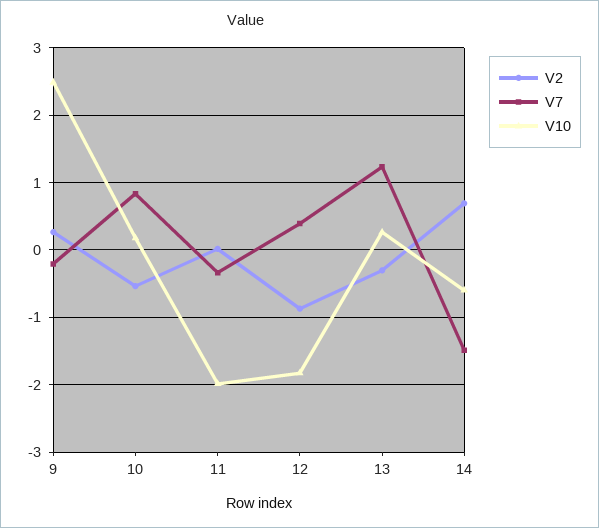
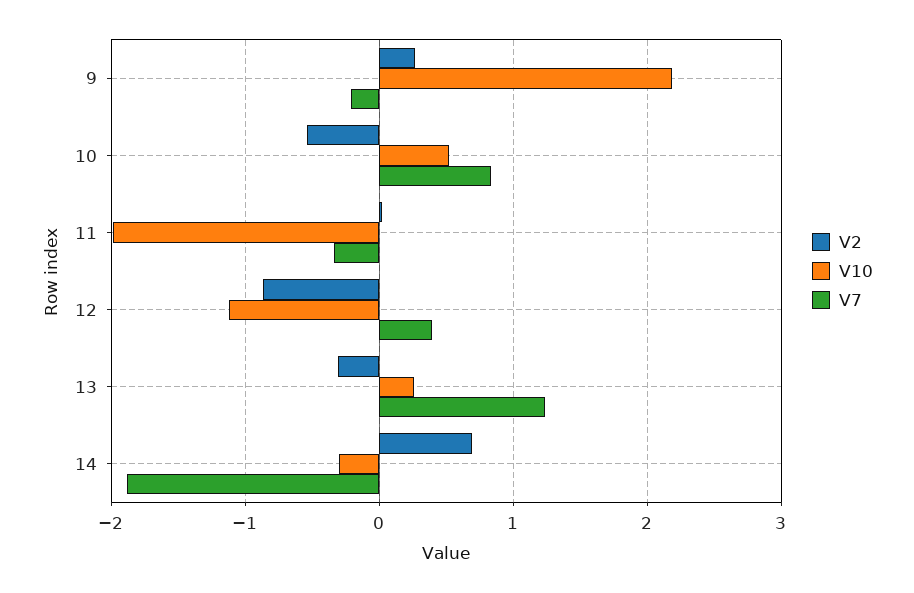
V10, 9: 2.5 -> 2.2
V10, 10: 0.2 -> 0.5
V10, 12: -1.8 -> -1.1
V7, 14: -1.5 -> -1.9
V10, 14: -0.6 -> -0.3

